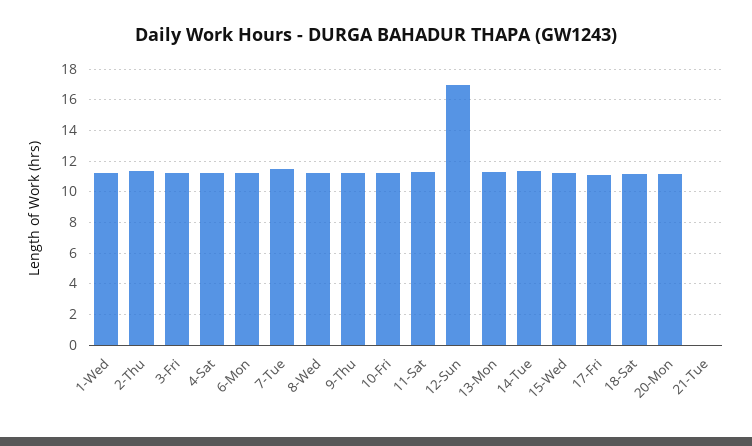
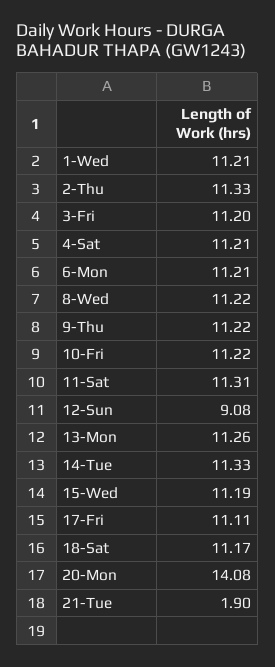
7-Tue: 11.5 -> none
12-Sun: 17 -> 9.08
20-Mon: 11 -> 14.08
21-Tue: 0 -> 1.9

